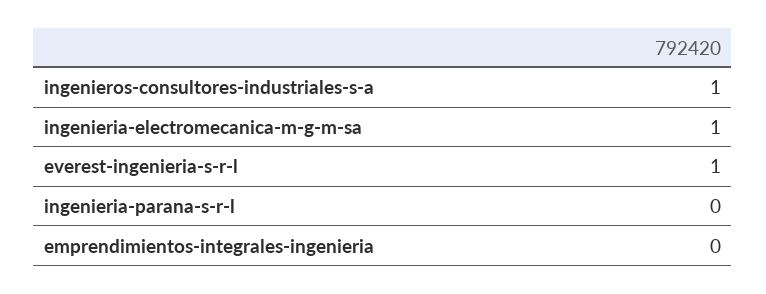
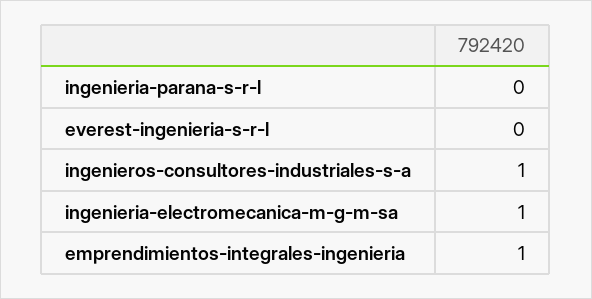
everest-ingenieria-s-r-l: 1 -> 0
emprendimientos-integrales-ingenieria: 0 -> 1

